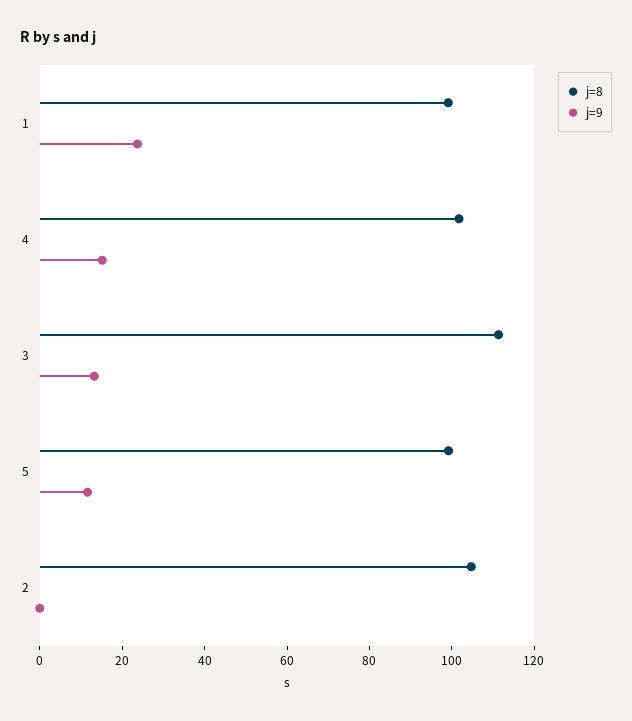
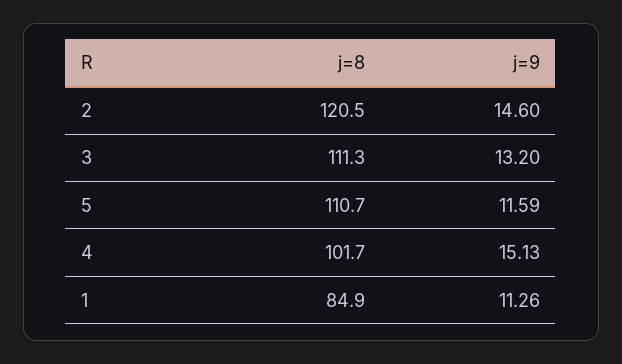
j=8, 1: 100 -> 84.9
j=9, 1: 25 -> 11.26
j=8, 5: 100 -> 110.7
j=8, 2: 105 -> 120.5
j=9, 2: 0 -> 14.6

